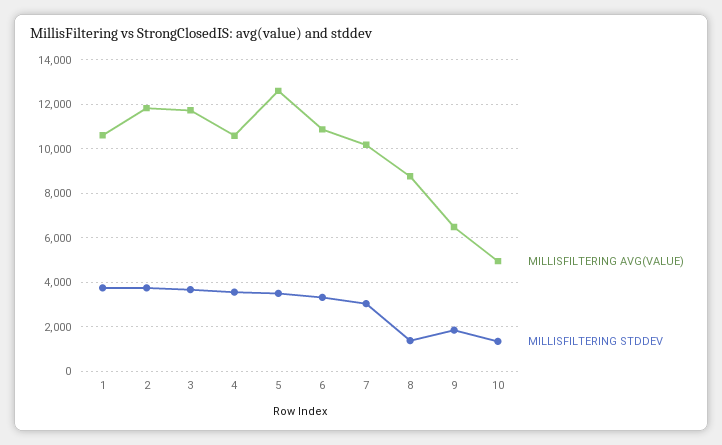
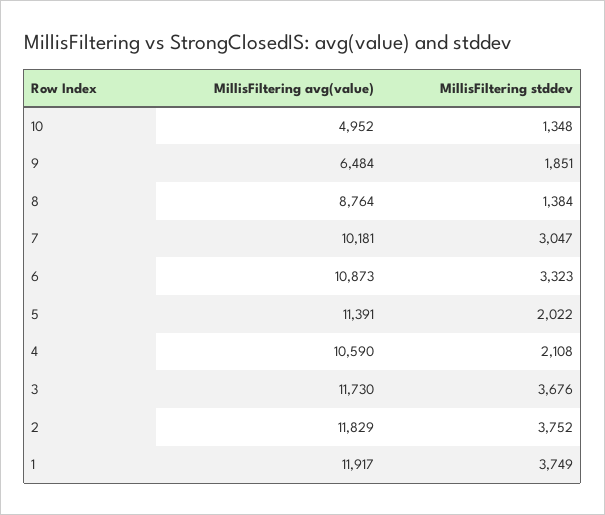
MILLISFILTERING AVG(VALUE), 1: 10500 -> 11917
MILLISFILTERING STDDEV, 4: 3500 -> 2108
MILLISFILTERING AVG(VALUE), 5: 12500 -> 11391
MILLISFILTERING STDDEV, 5: 3500 -> 2022

